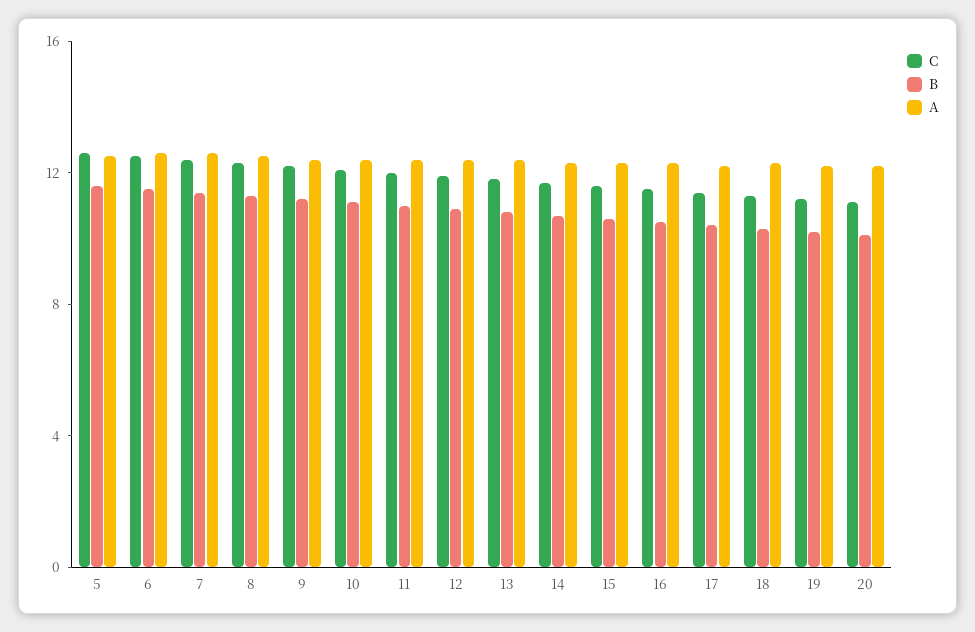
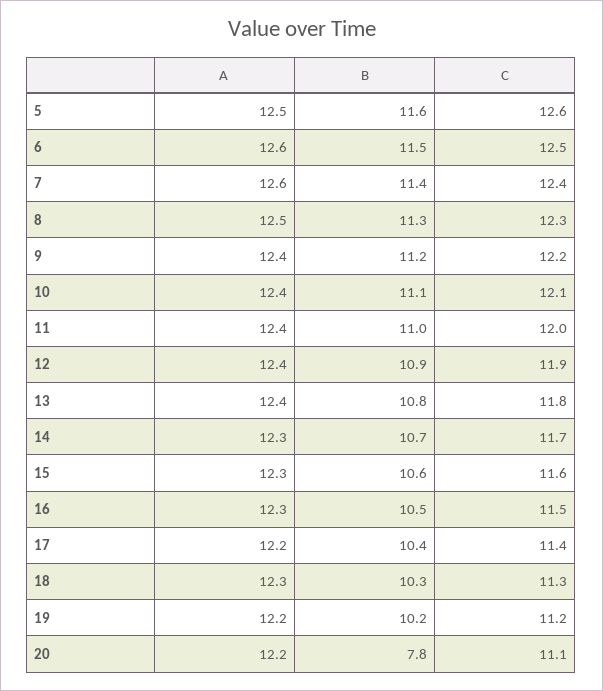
B, 20: 10 -> 7.8

